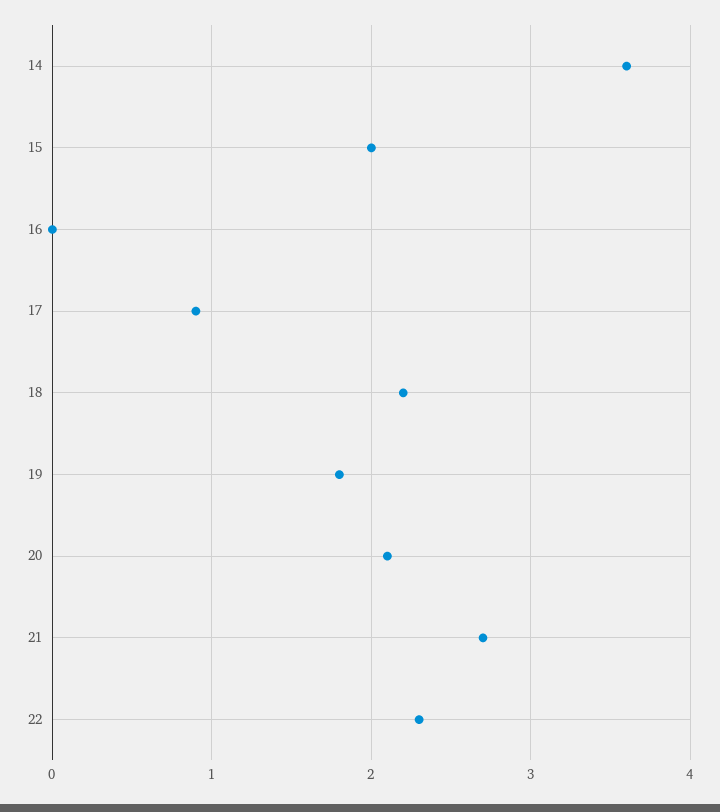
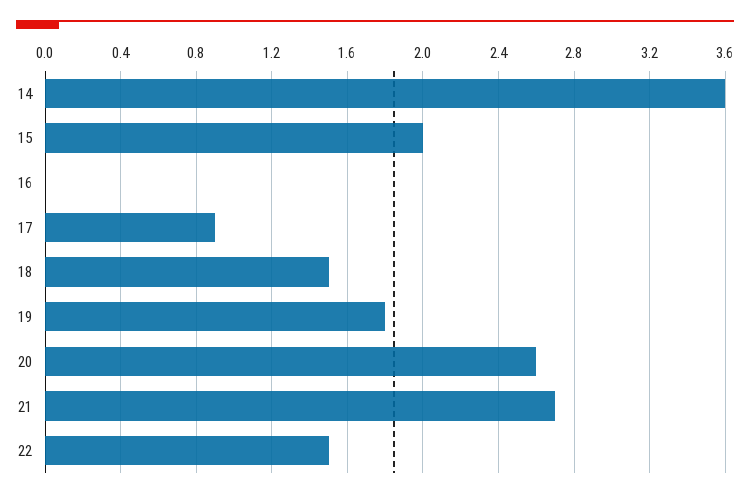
18: 2.2 -> 1.5
20: 2.1 -> 2.6
22: 2.3 -> 1.5

